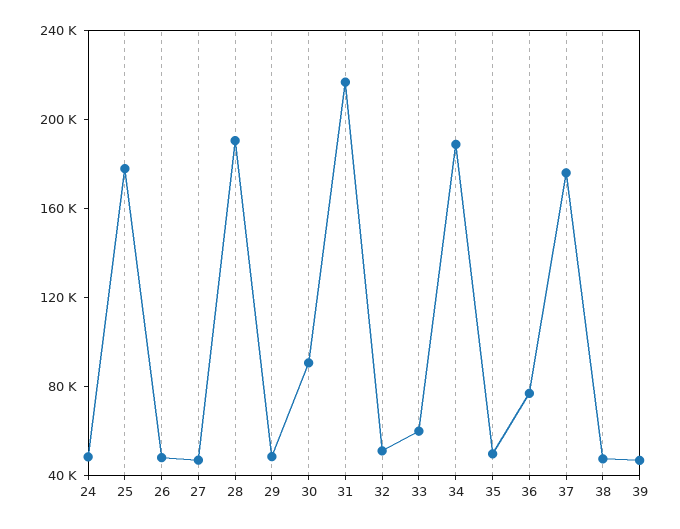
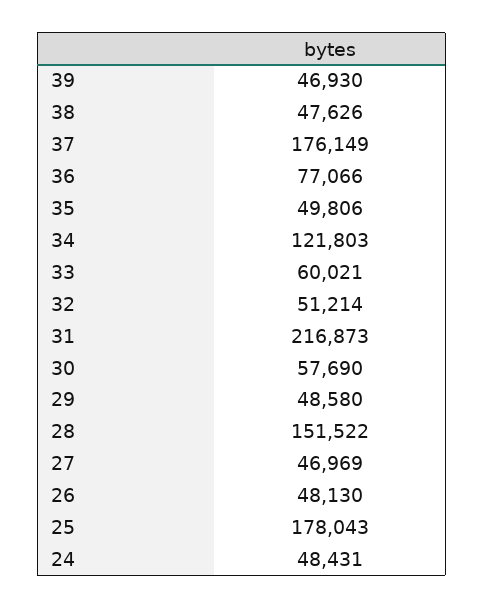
28: 190000 -> 151522
30: 90000 -> 57690
34: 190000 -> 121803

